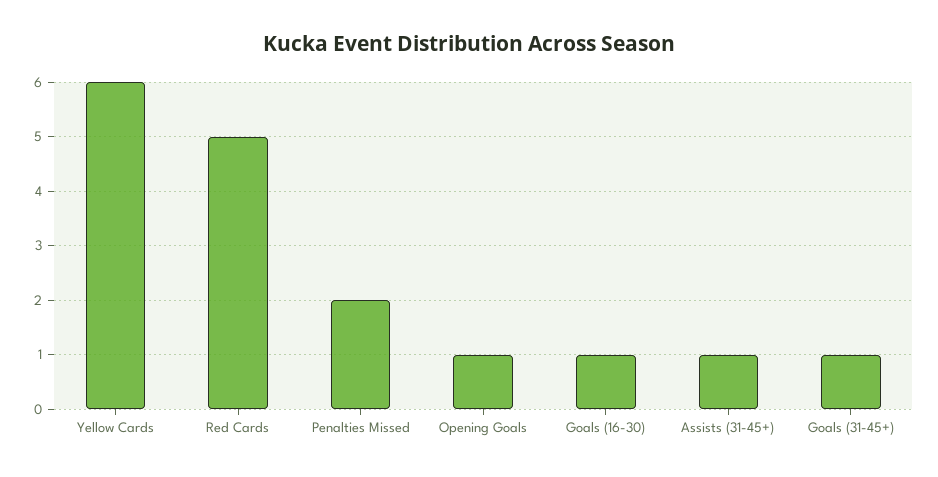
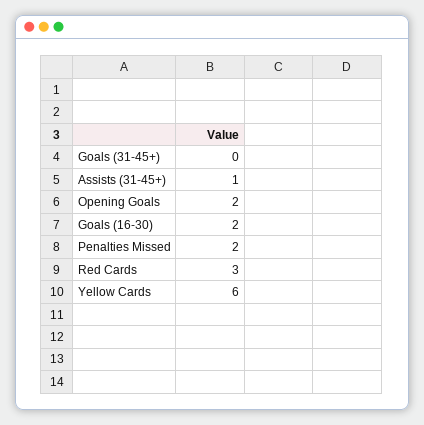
Red Cards: 5 -> 3
Opening Goals: 1 -> 2
Goals (16-30): 1 -> 2
Goals (31-45+): 1 -> 0

